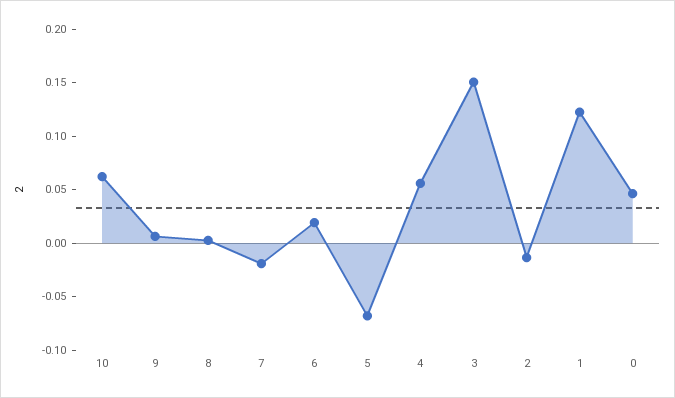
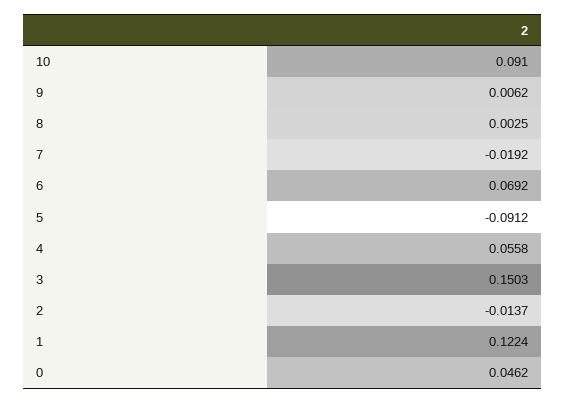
10: 0.06 -> 0.091
6: 0.02 -> 0.0692
5: -0.07 -> -0.0912

